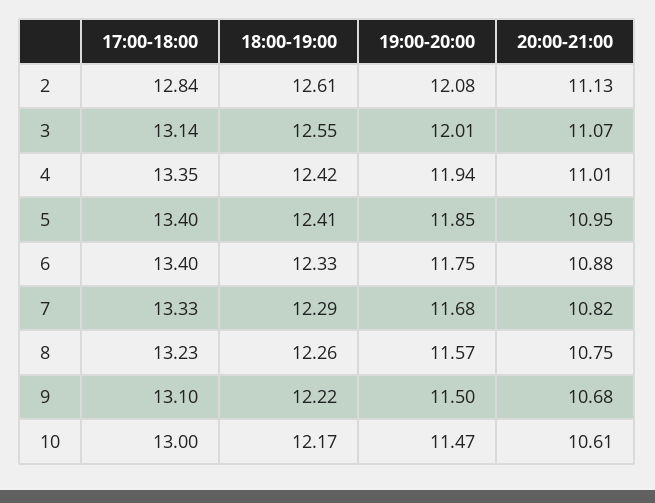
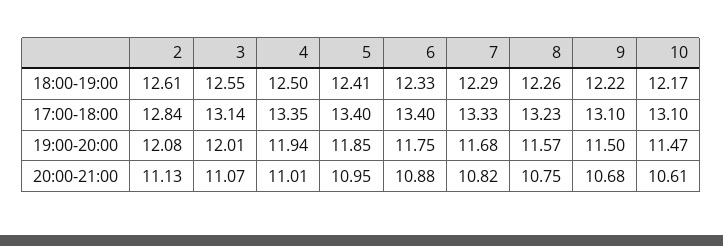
18:00-19:00, 4: 12.42 -> 12.5
17:00-18:00, 10: 13 -> 13.1

